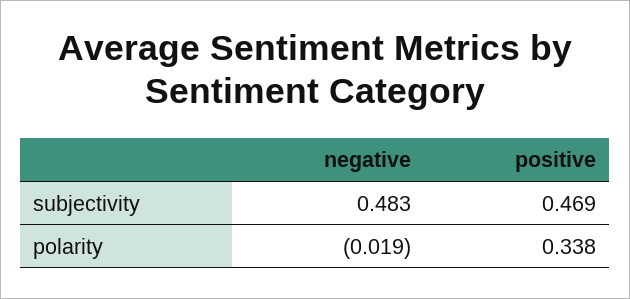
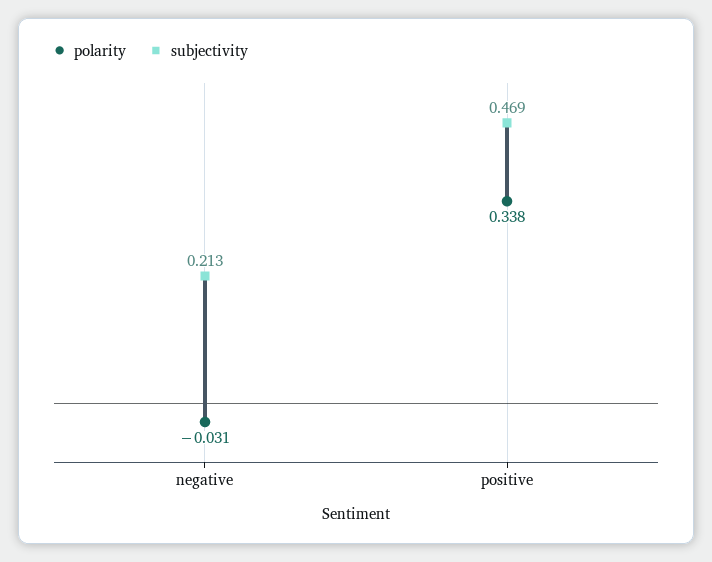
subjectivity, negative: 0.483 -> 0.213
polarity, negative: -0.019 -> -0.031

